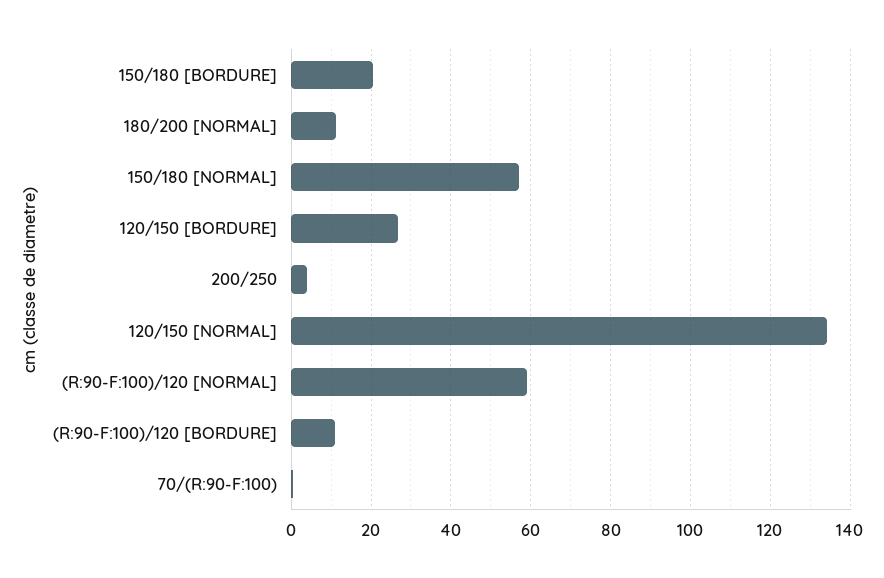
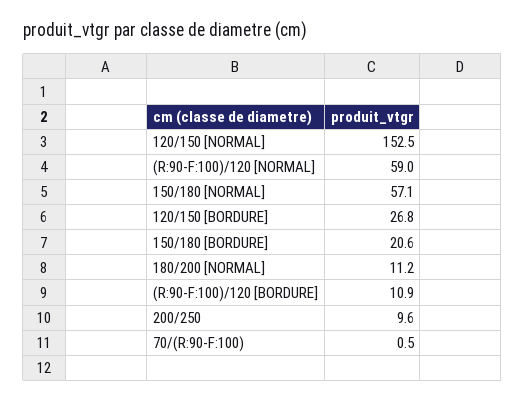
200/250: 4 -> 9.6
120/150 [NORMAL]: 134 -> 152.5

